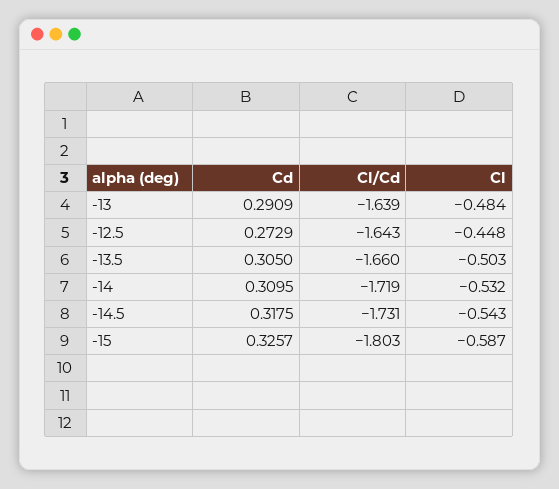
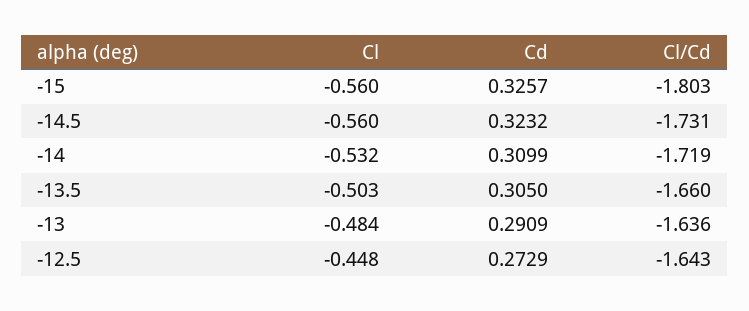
Cl/Cd, -13: -1.639 -> -1.636
Cd, -14: 0.3095 -> 0.3099
Cd, -14.5: 0.3175 -> 0.3232
Cl, -14.5: -0.543 -> -0.56
Cl, -15: -0.587 -> -0.56

